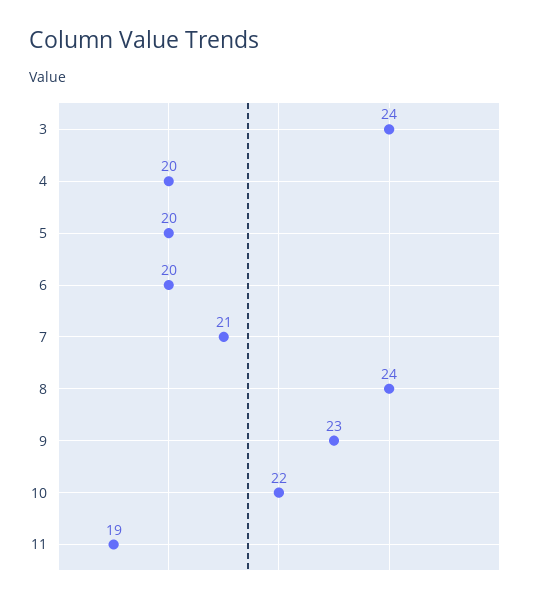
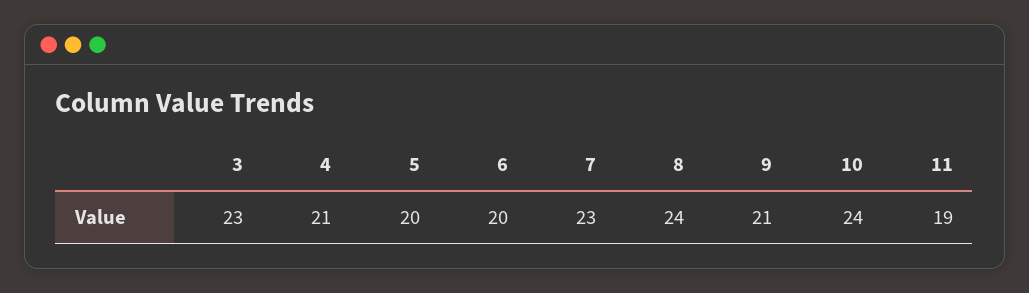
3: 24 -> 23
4: 20 -> 21
7: 21 -> 23
9: 23 -> 21
10: 22 -> 24

